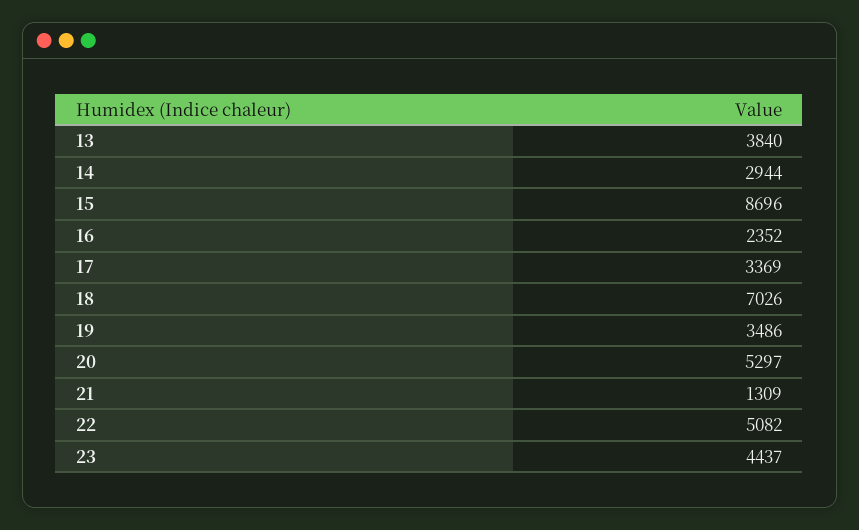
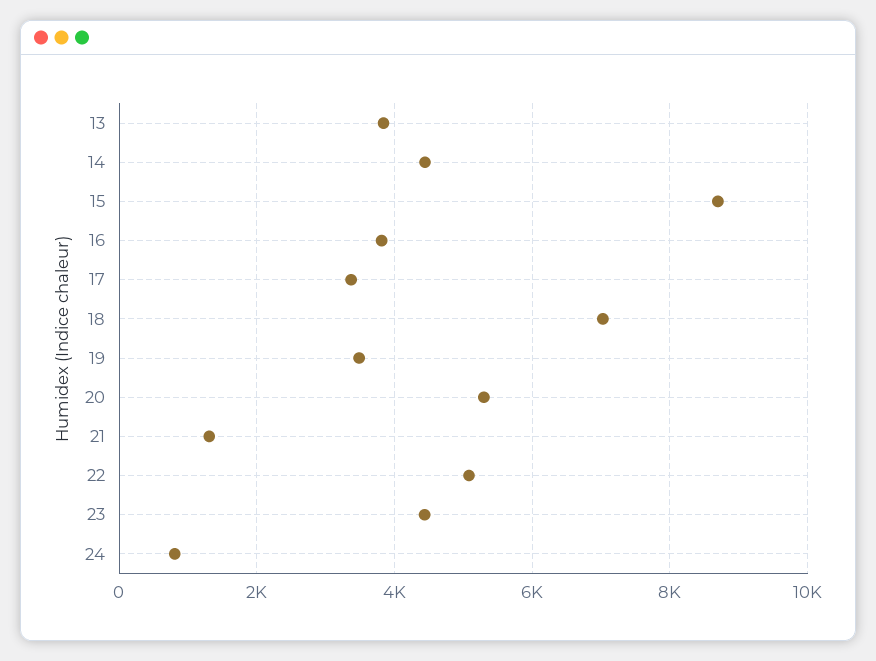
14: 2944 -> 4400
16: 2352 -> 3800
24: none -> 800

